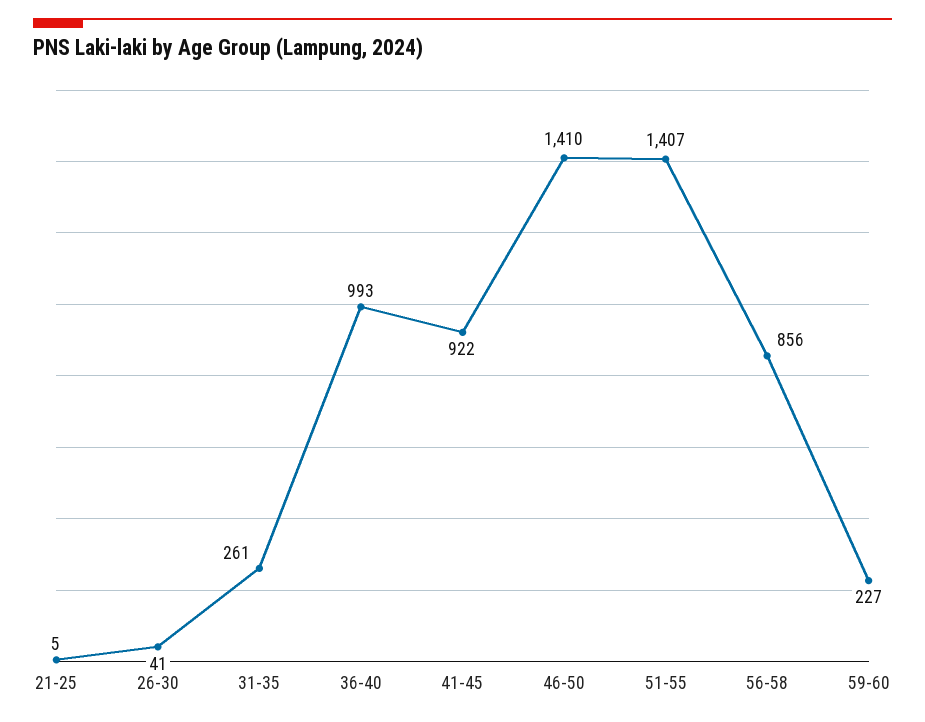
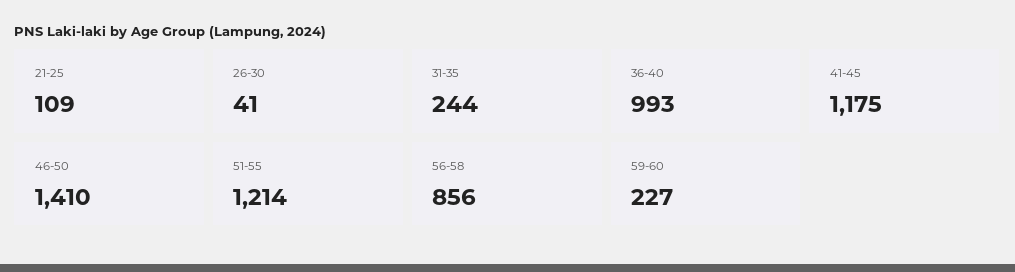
21-25: 5 -> 109
31-35: 261 -> 244
41-45: 922 -> 1175
51-55: 1407 -> 1214

